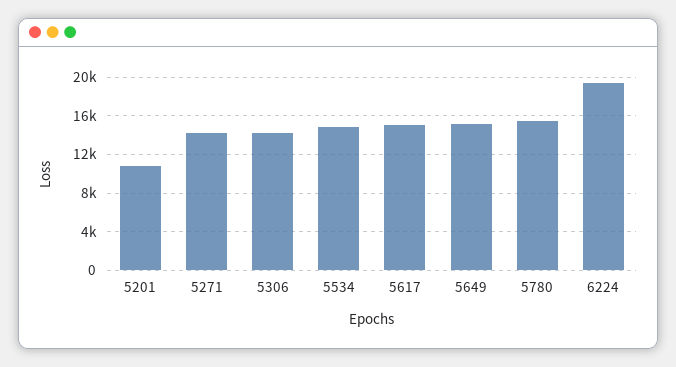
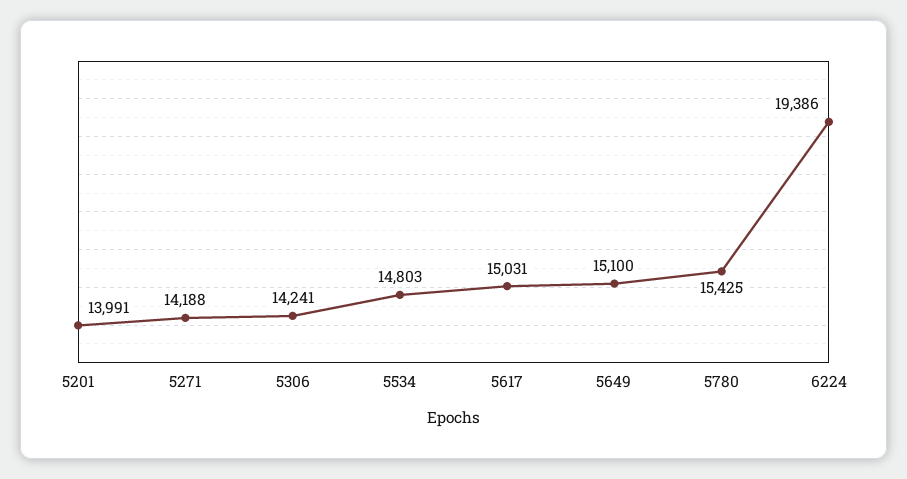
5201: 11000 -> 13991

